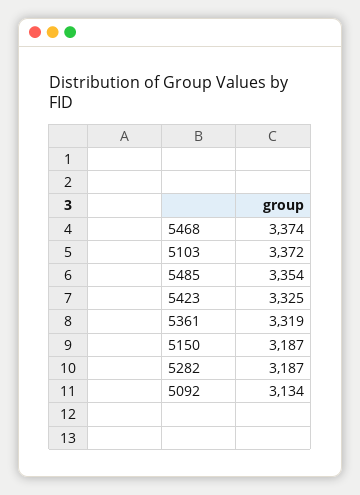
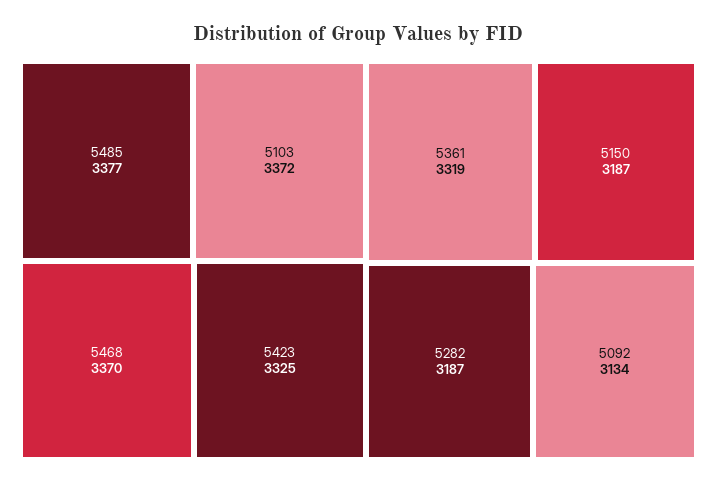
5468: 3374 -> 3370
5485: 3354 -> 3377

